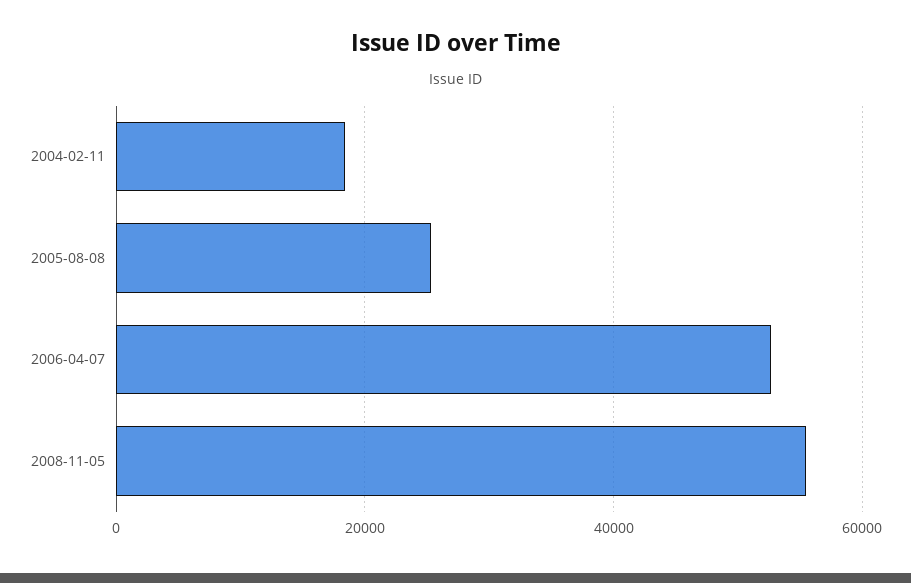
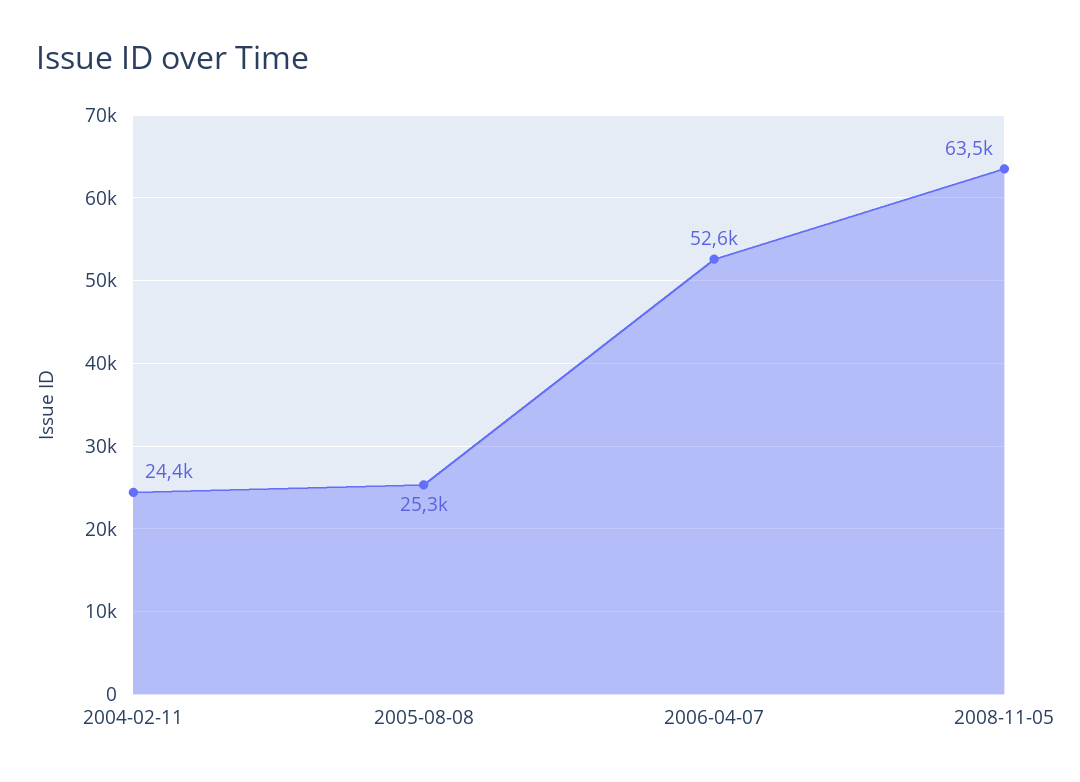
2004-02-11: 18000 -> 24400
2008-11-05: 56000 -> 63500

